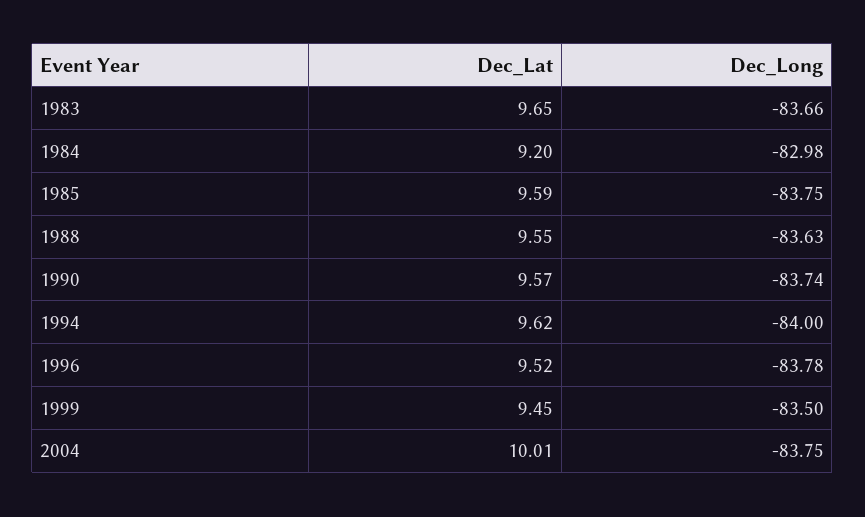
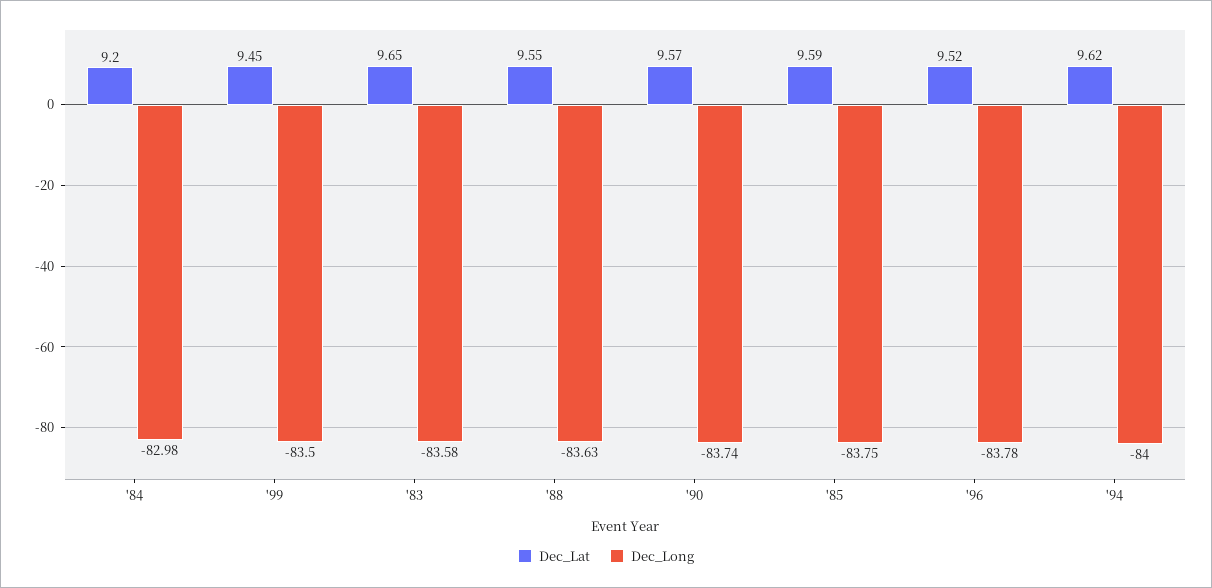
Dec_Long, 1983: -83.66 -> -83.58
Dec_Lat, 2004: 10.01 -> none
Dec_Long, 2004: -83.75 -> none

